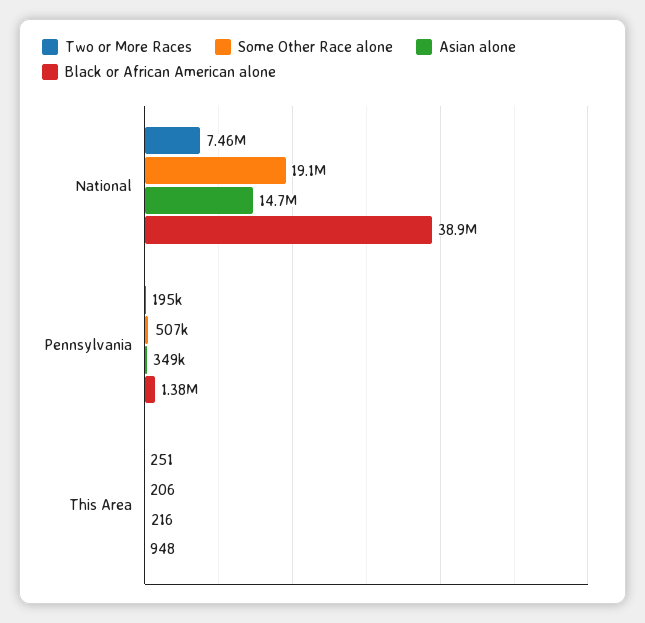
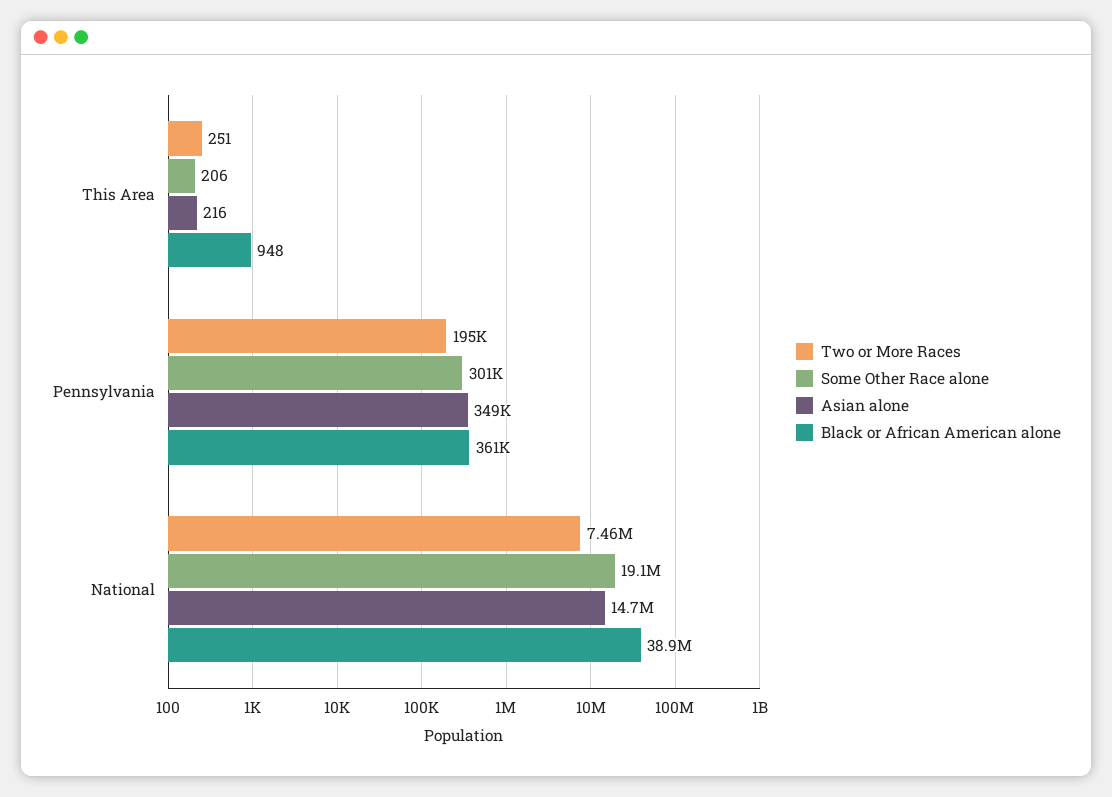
Some Other Race alone, Pennsylvania: 507000 -> 301000
Black or African American alone, Pennsylvania: 1380000 -> 361000

